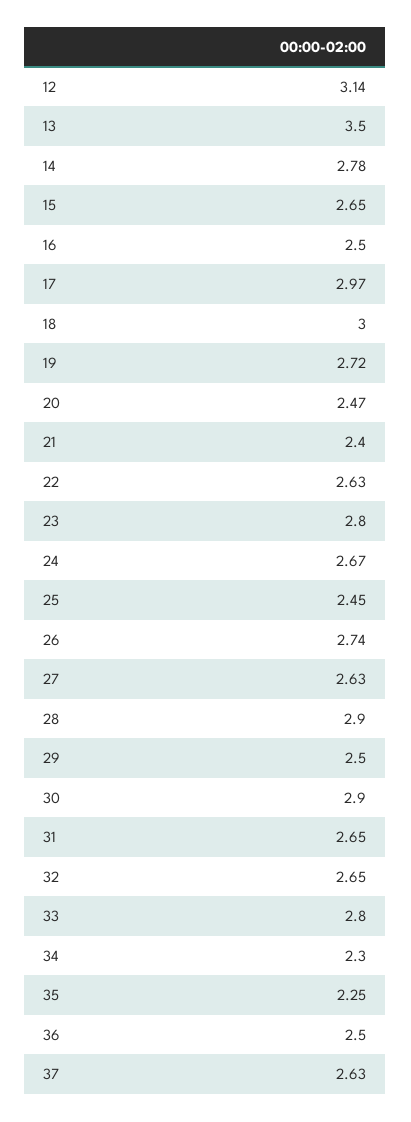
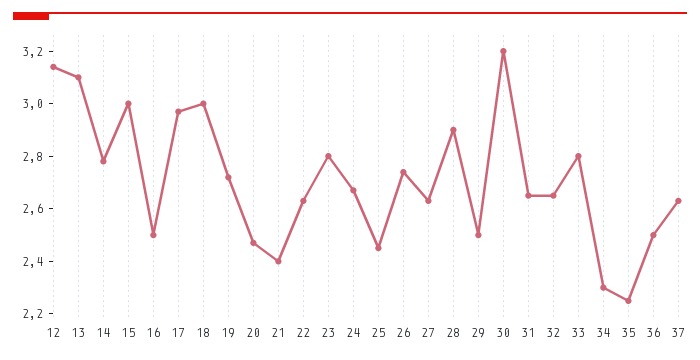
13: 3.5 -> 3.1
15: 2.65 -> 3
30: 2.9 -> 3.2

